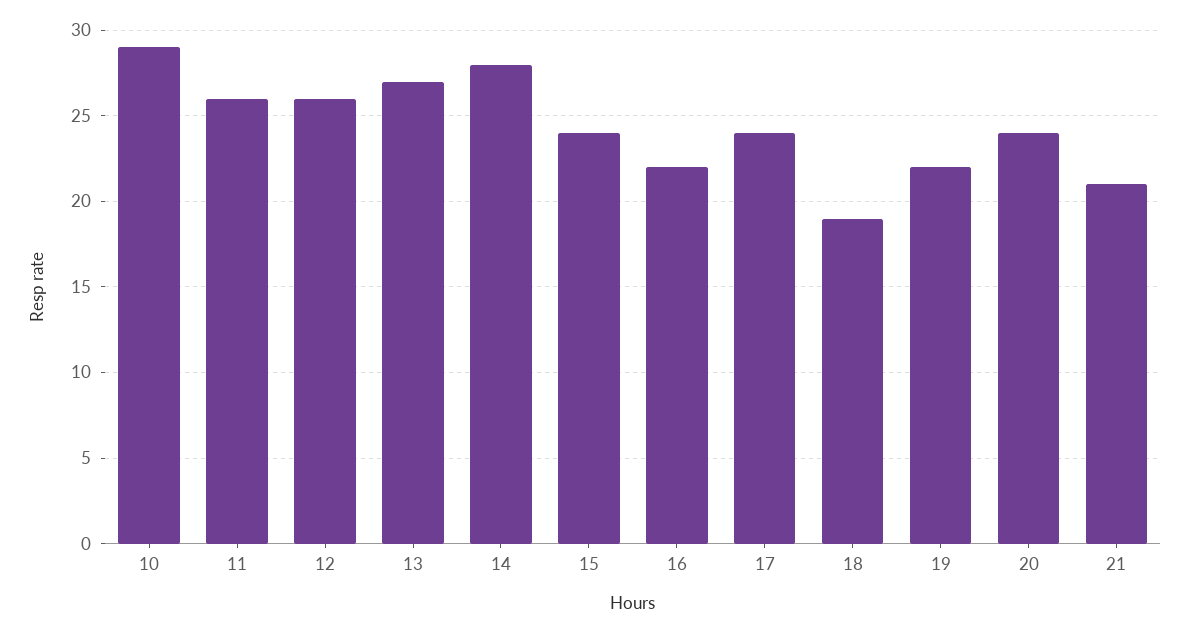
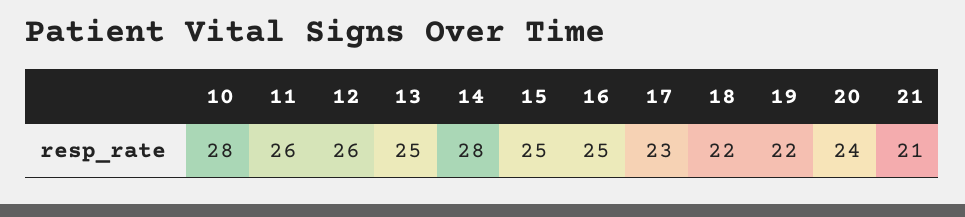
10: 29 -> 28
13: 27 -> 25
15: 24 -> 25
16: 22 -> 25
17: 24 -> 23
18: 19 -> 22

